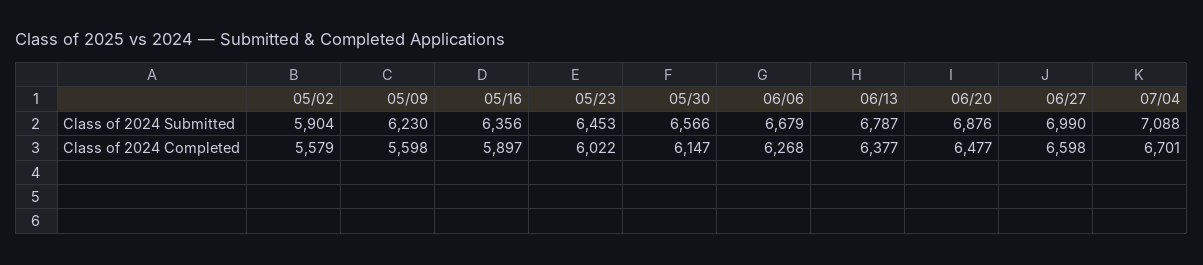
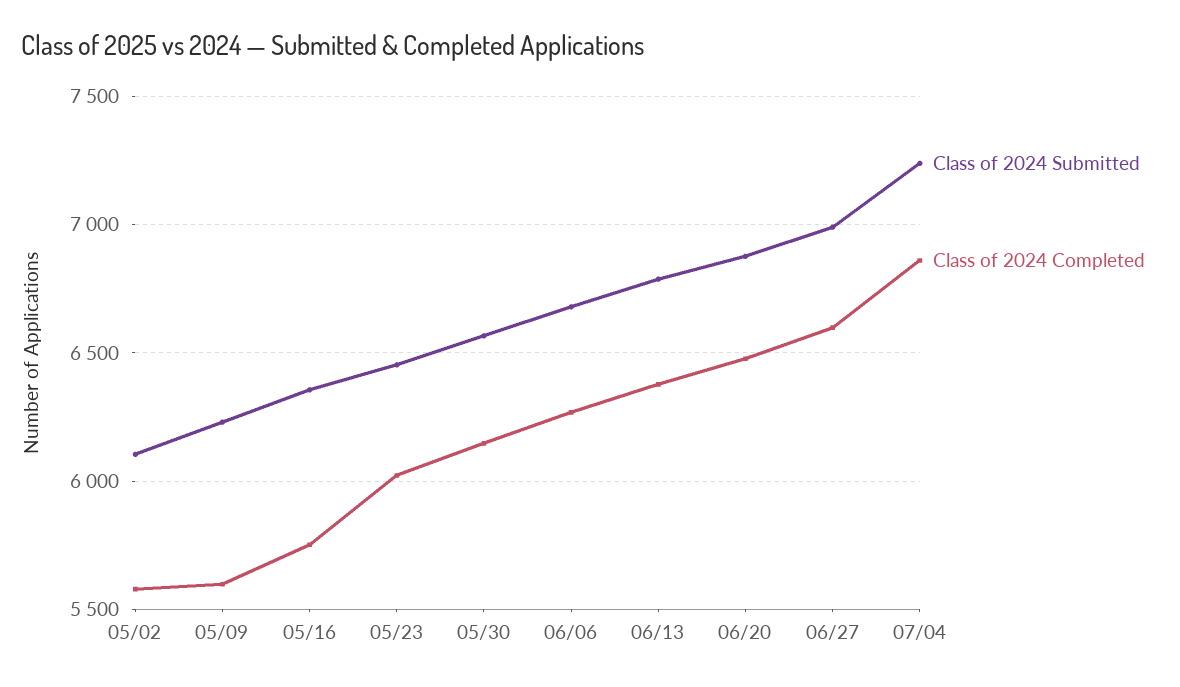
Class of 2024 Submitted, 05/02: 5904 -> 6100
Class of 2024 Submitted, 07/04: 7088 -> 7250
Class of 2024 Completed, 05/16: 5897 -> 5750
Class of 2024 Completed, 07/04: 6701 -> 6850

